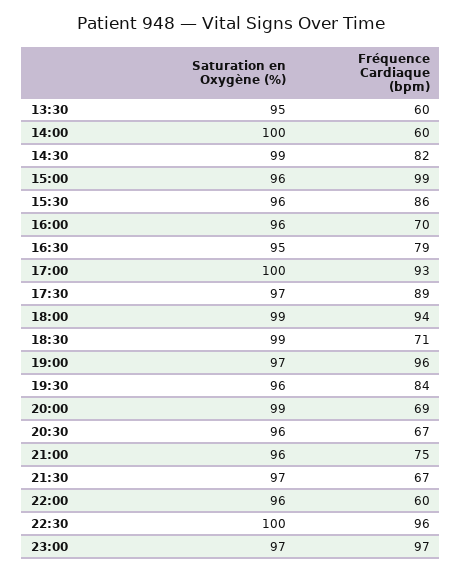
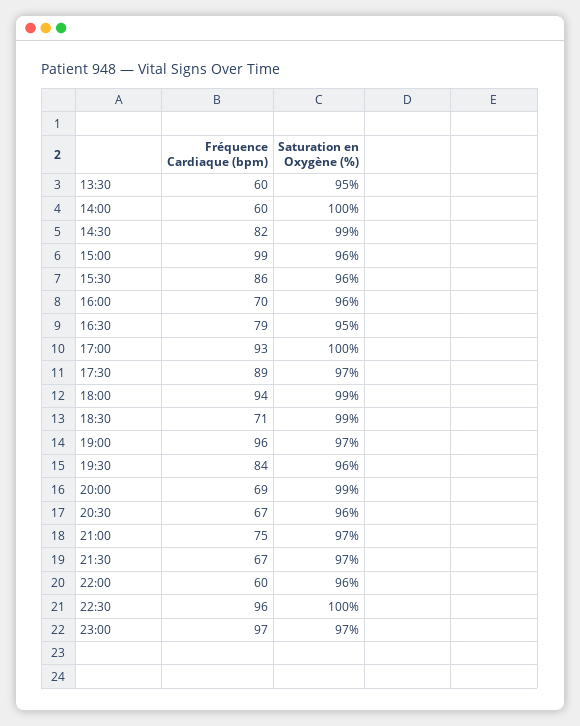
Saturation en Oxygène (%), 21:00: 96 -> 97

